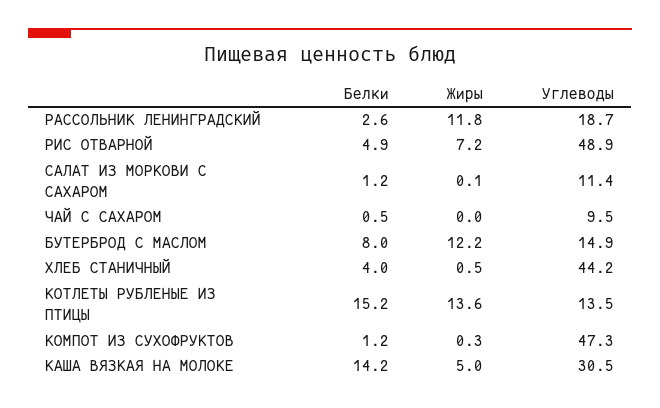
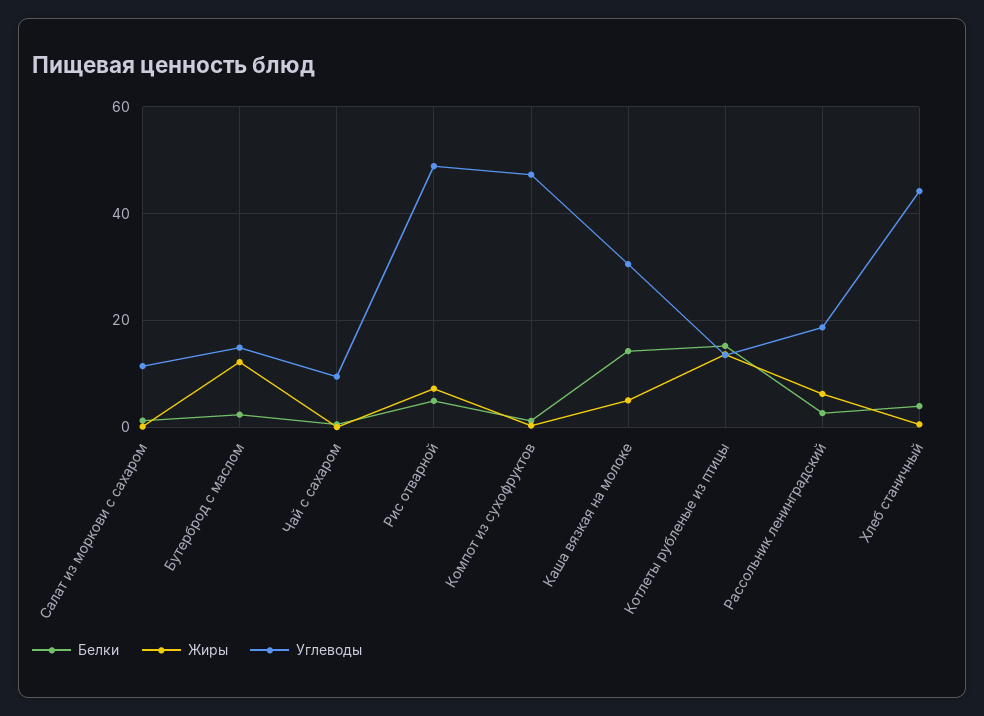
Жиры, РАССОЛЬНИК ЛЕНИНГРАДСКИЙ: 11.8 -> 6
Белки, БУТЕРБРОД С МАСЛОМ: 8 -> 2

